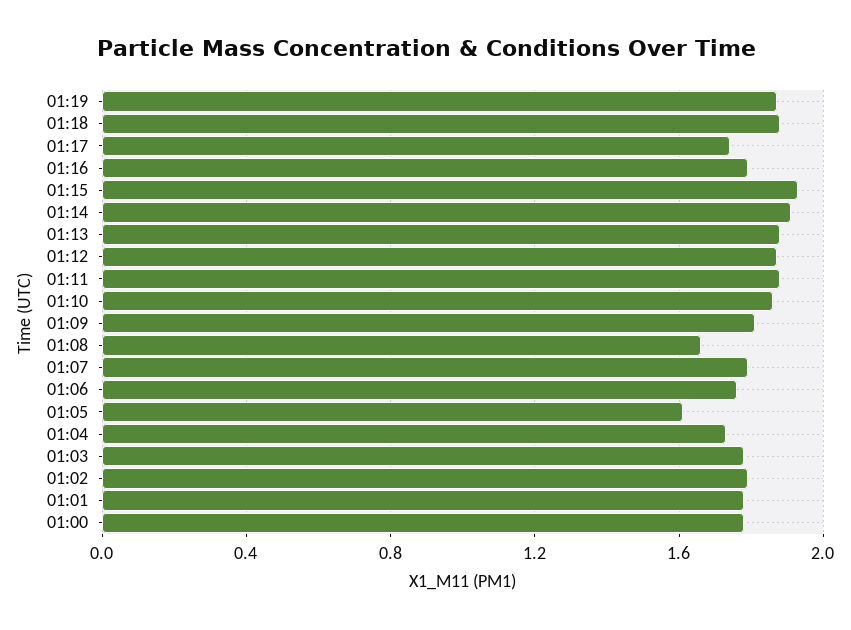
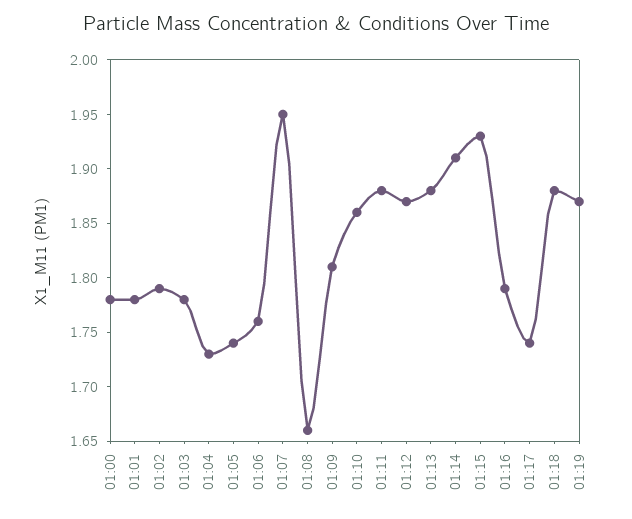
01:07: 1.8 -> 1.95
01:05: 1.6 -> 1.74

